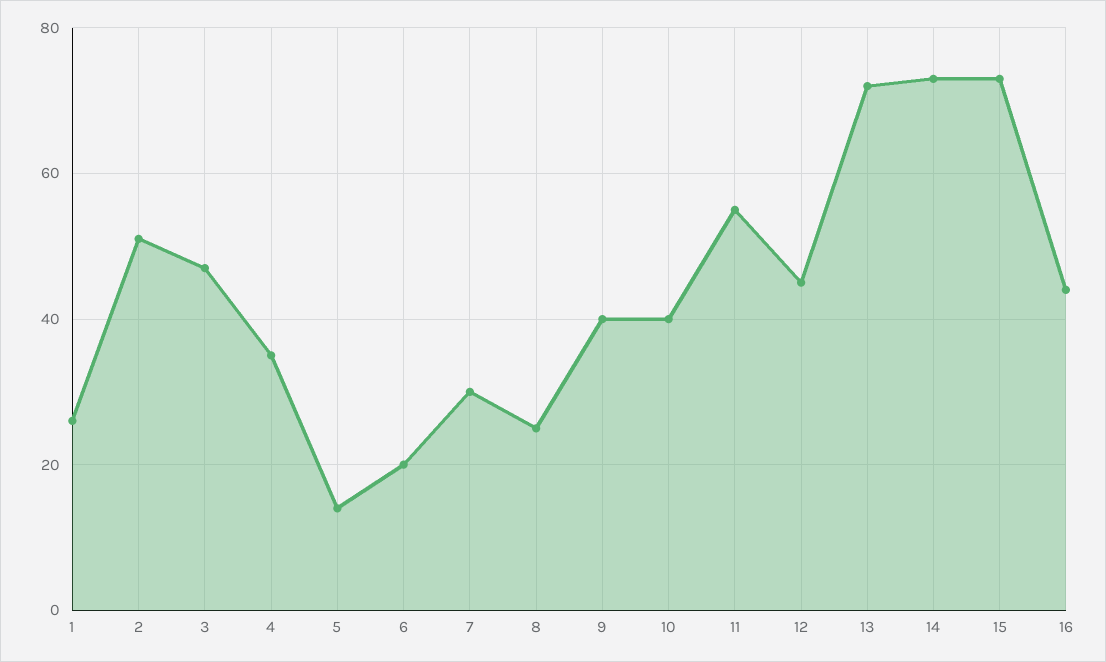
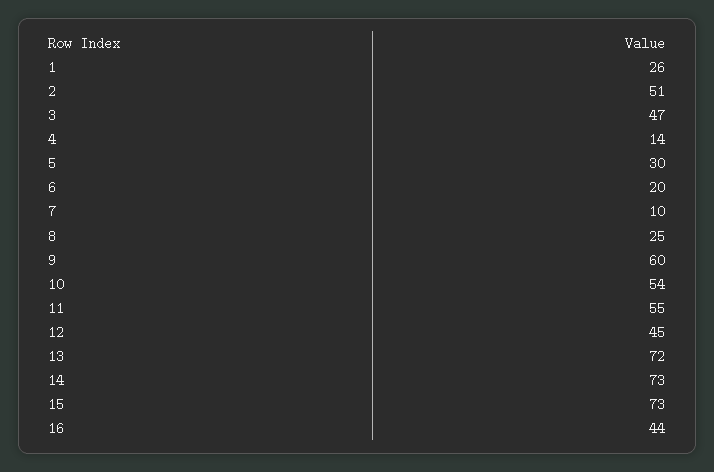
4: 35 -> 14
5: 15 -> 30
7: 30 -> 10
9: 40 -> 60
10: 40 -> 54

